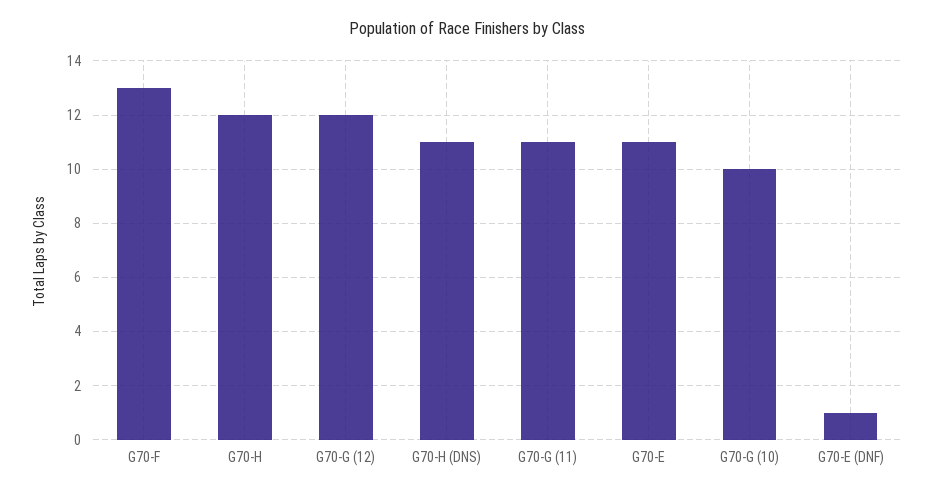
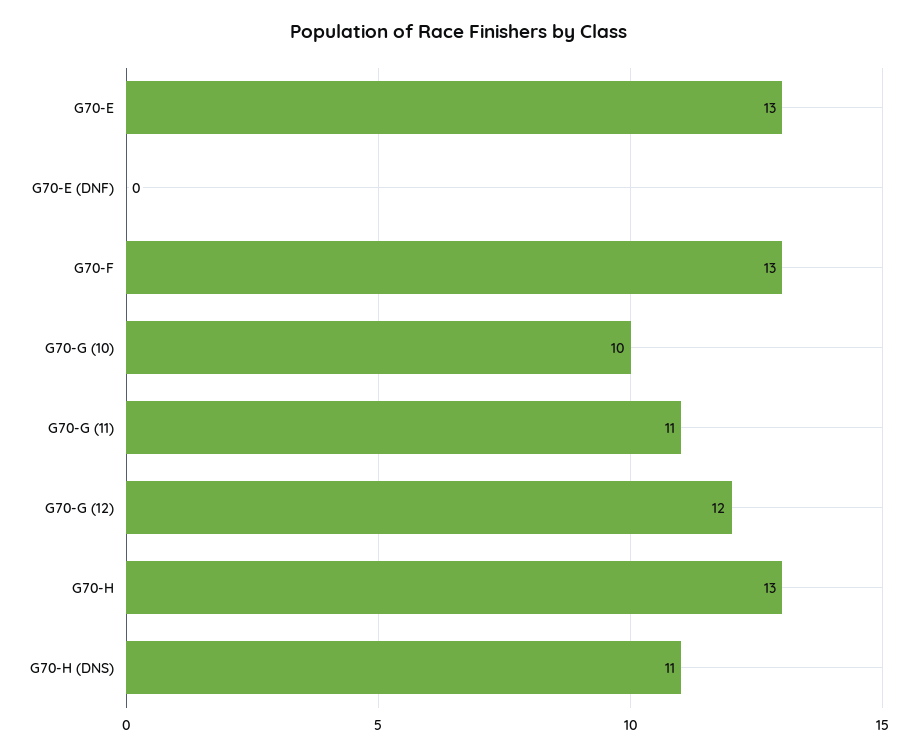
G70-H: 12 -> 13
G70-E: 11 -> 13
G70-E (DNF): 1 -> 0

